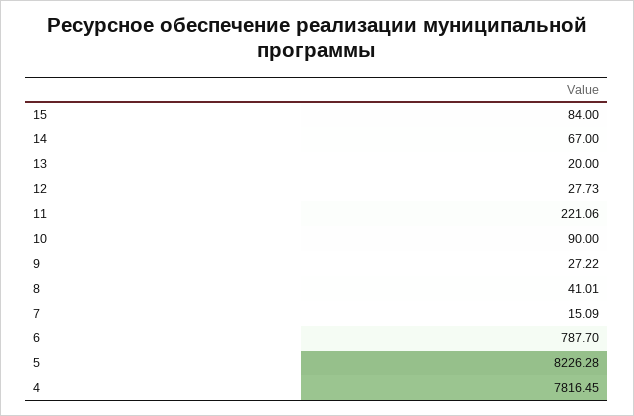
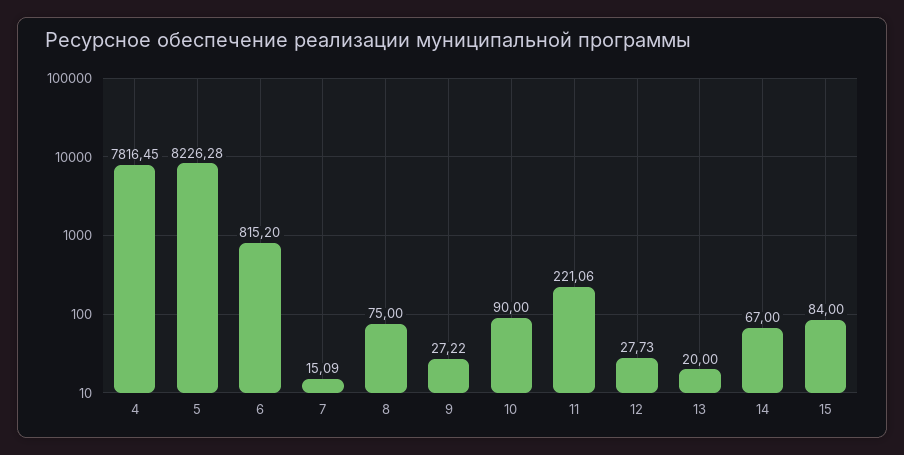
8: 41.01 -> 75
6: 787.7 -> 815.2

